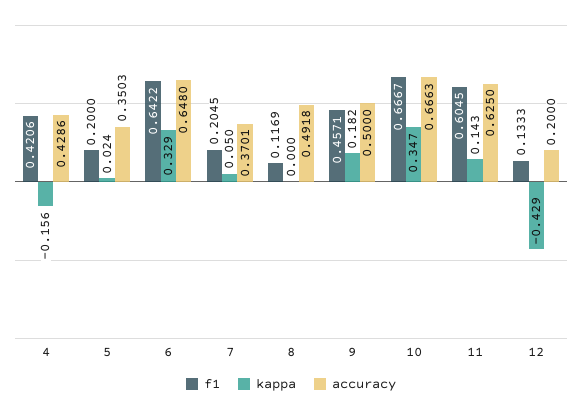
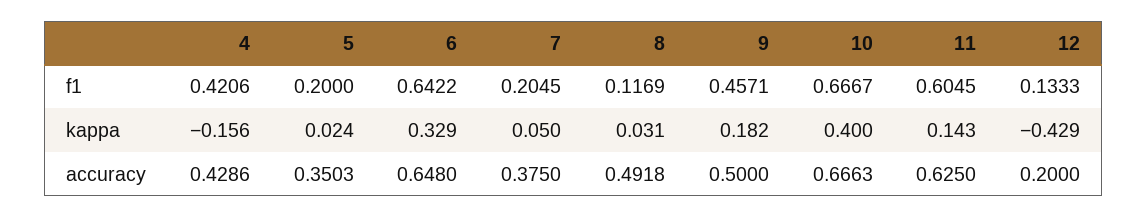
accuracy, 7: 0.3701 -> 0.375
kappa, 8: 0 -> 0.031
kappa, 10: 0.347 -> 0.4

